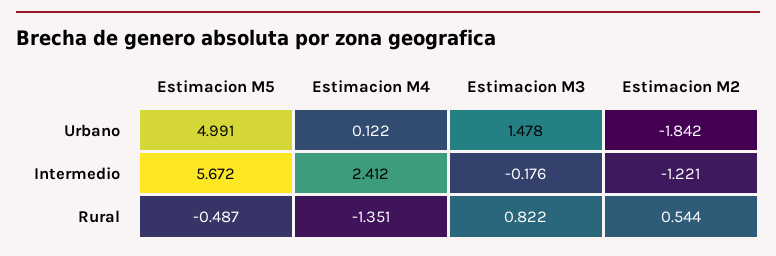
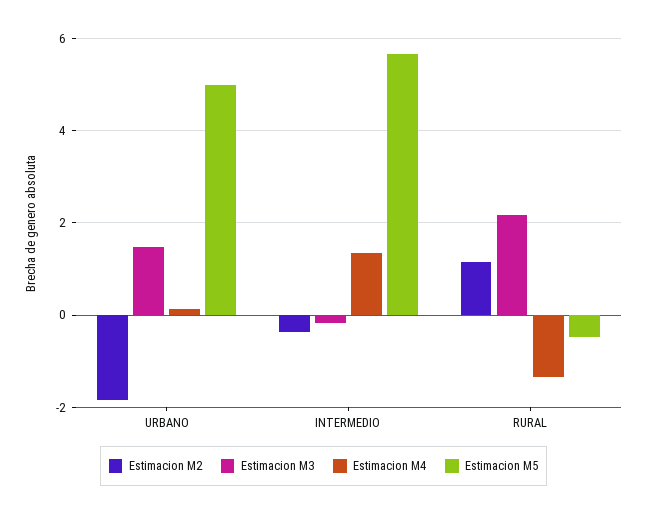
Estimacion M4, Intermedio: 2.412 -> 1.4
Estimacion M2, Intermedio: -1.221 -> -0.4
Estimacion M3, Rural: 0.822 -> 2.2
Estimacion M2, Rural: 0.544 -> 1.2

